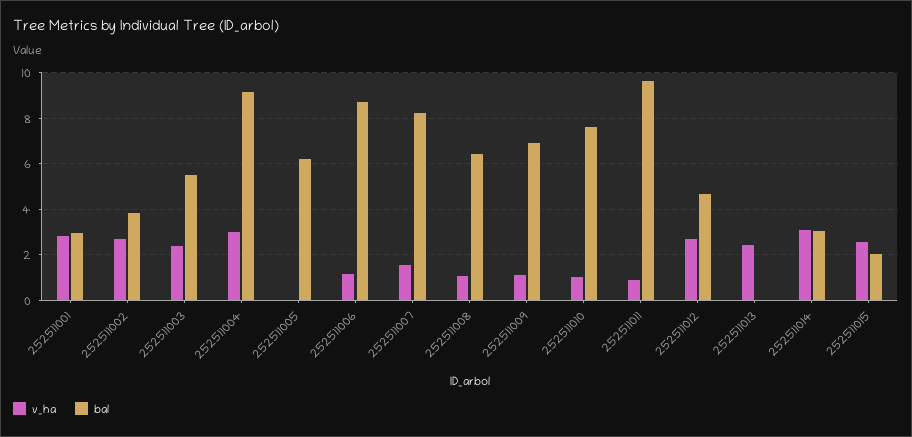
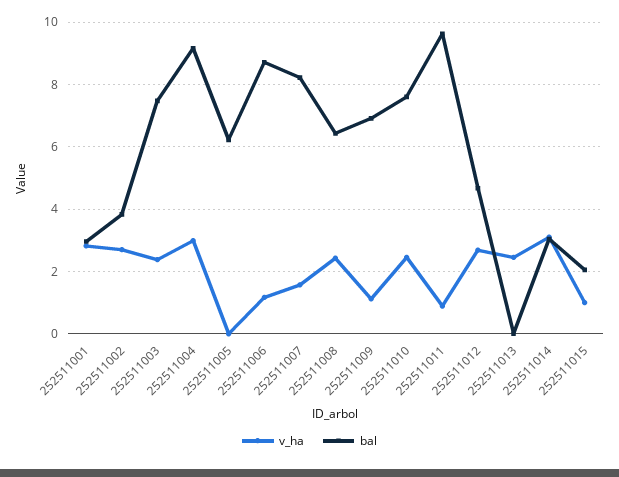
bal, 252511003: 5.5 -> 7.4
v_ha, 252511008: 1 -> 2.4
v_ha, 252511010: 1 -> 2.4
v_ha, 252511015: 2.5 -> 1

